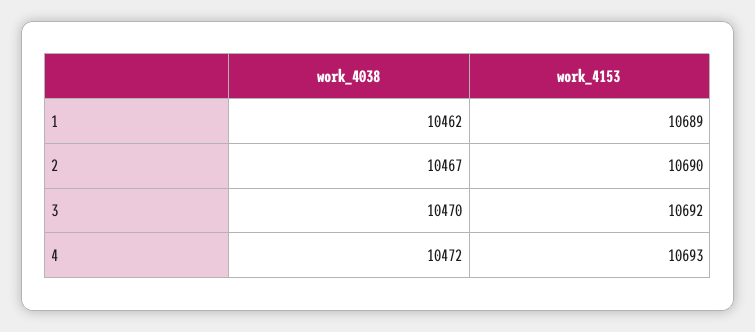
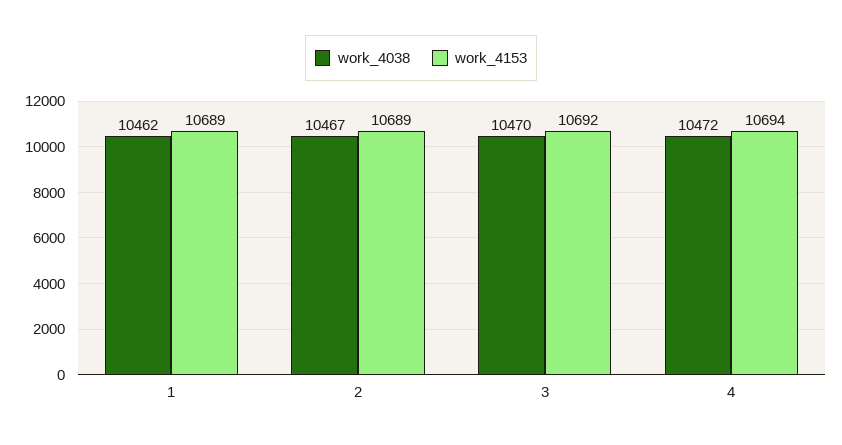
work_4153, 2: 10690 -> 10689
work_4153, 4: 10693 -> 10694

